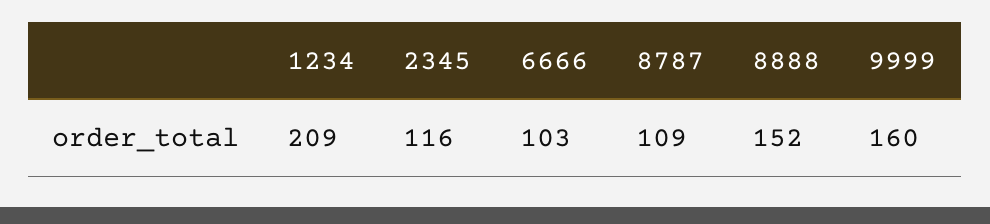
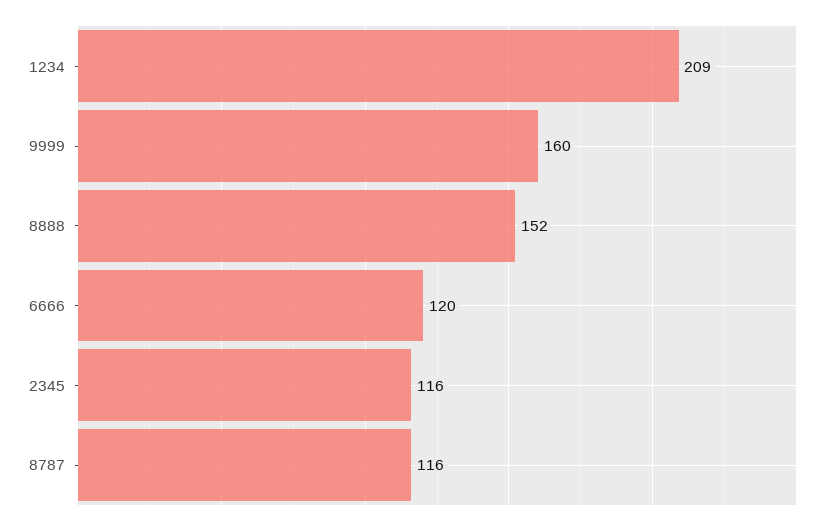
6666: 103 -> 120
8787: 109 -> 116

